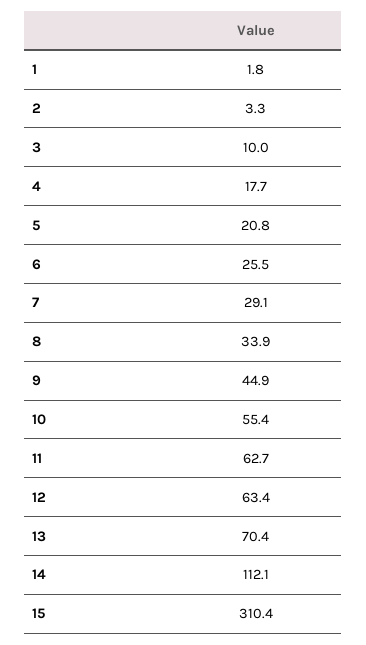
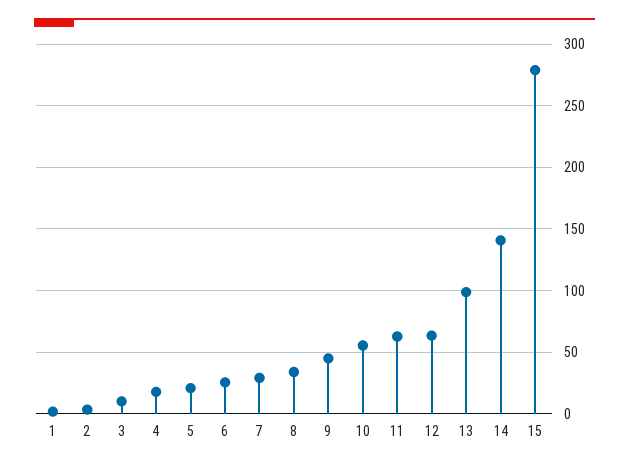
13: 70.4 -> 100
14: 112.1 -> 140
15: 310.4 -> 280

